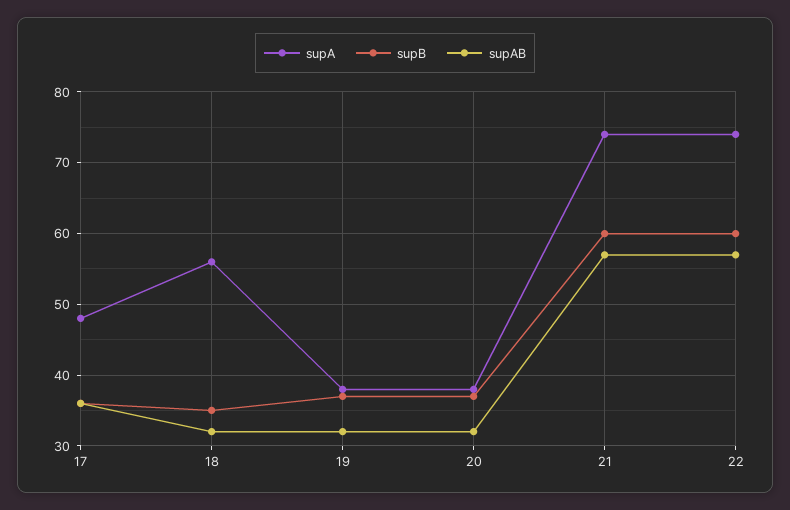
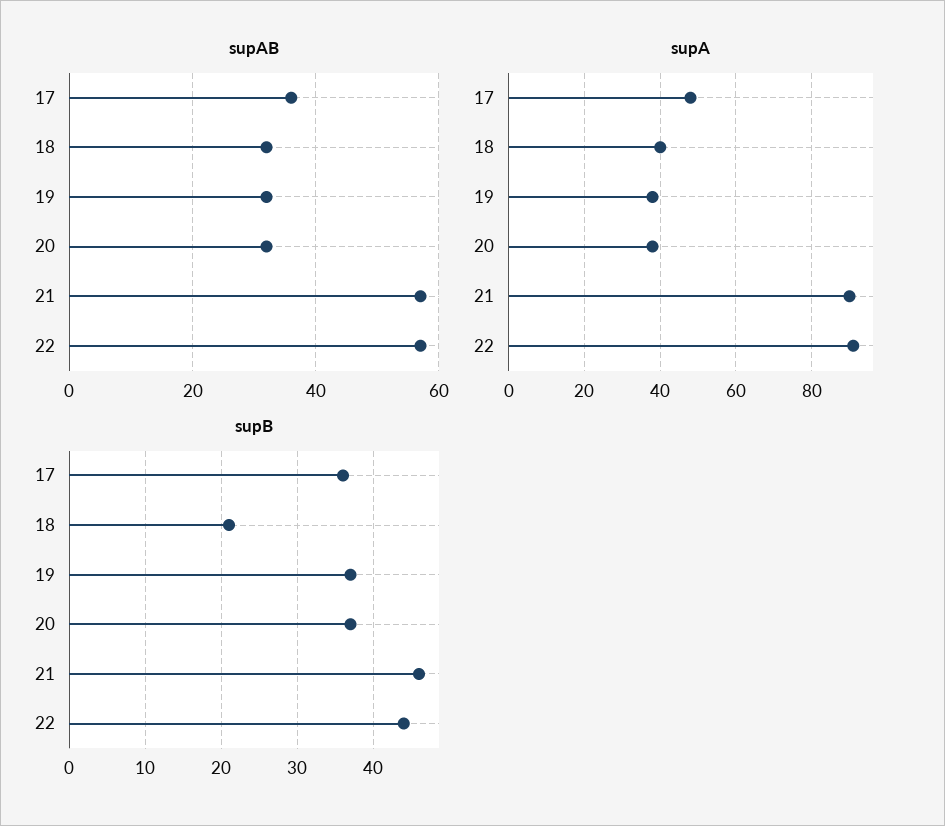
supA, 18: 56 -> 40
supB, 18: 35 -> 21
supA, 21: 74 -> 90
supB, 21: 60 -> 46
supA, 22: 74 -> 90
supB, 22: 60 -> 44

